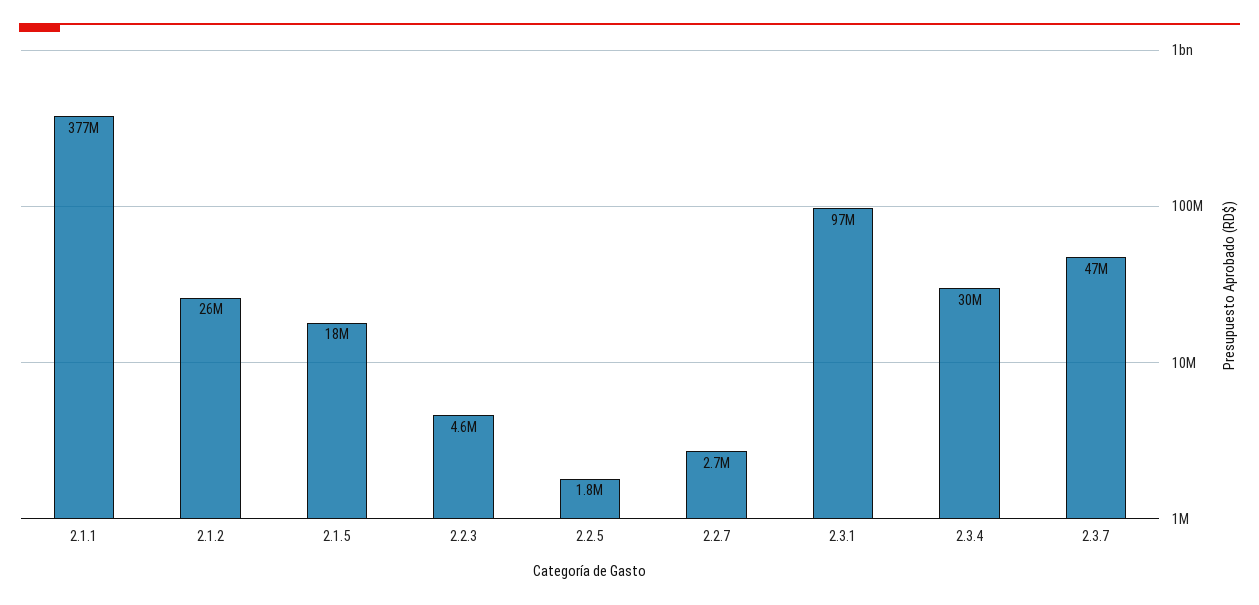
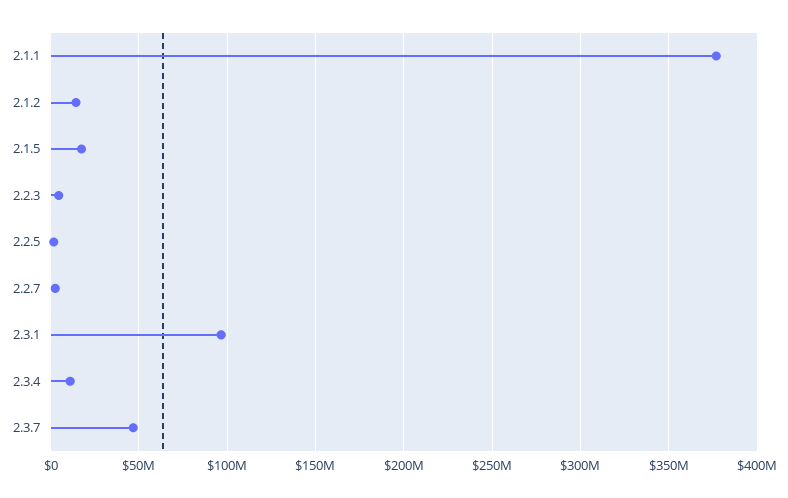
2.1.2: 26000000 -> 15000000
2.3.4: 30000000 -> 10000000

